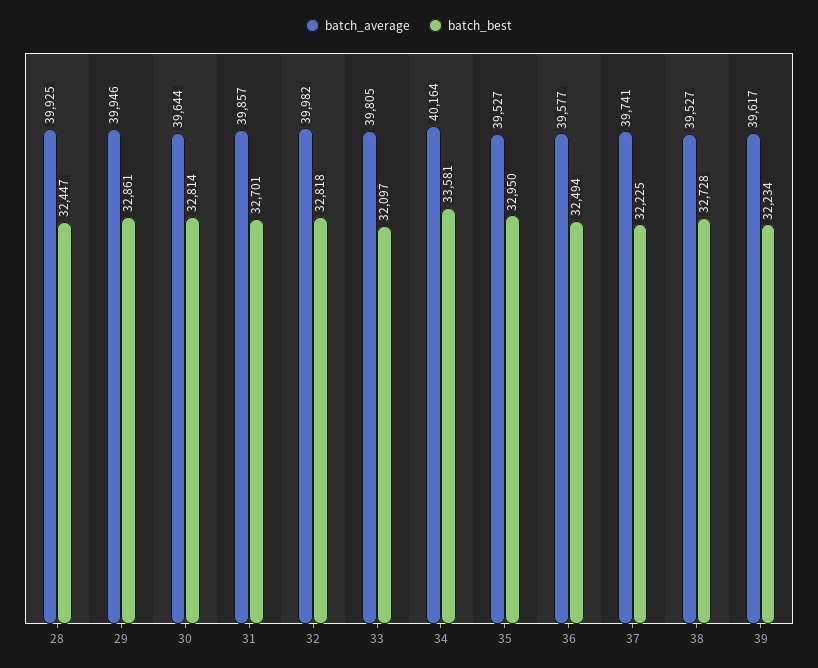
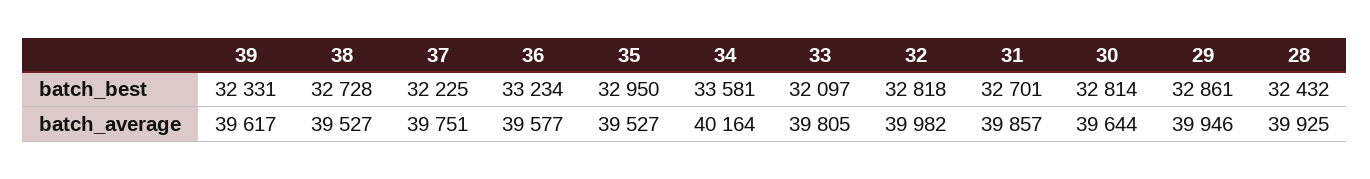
batch_best, 28: 32447 -> 32432
batch_best, 36: 32494 -> 33234
batch_average, 37: 39741 -> 39751
batch_best, 39: 32234 -> 32331

